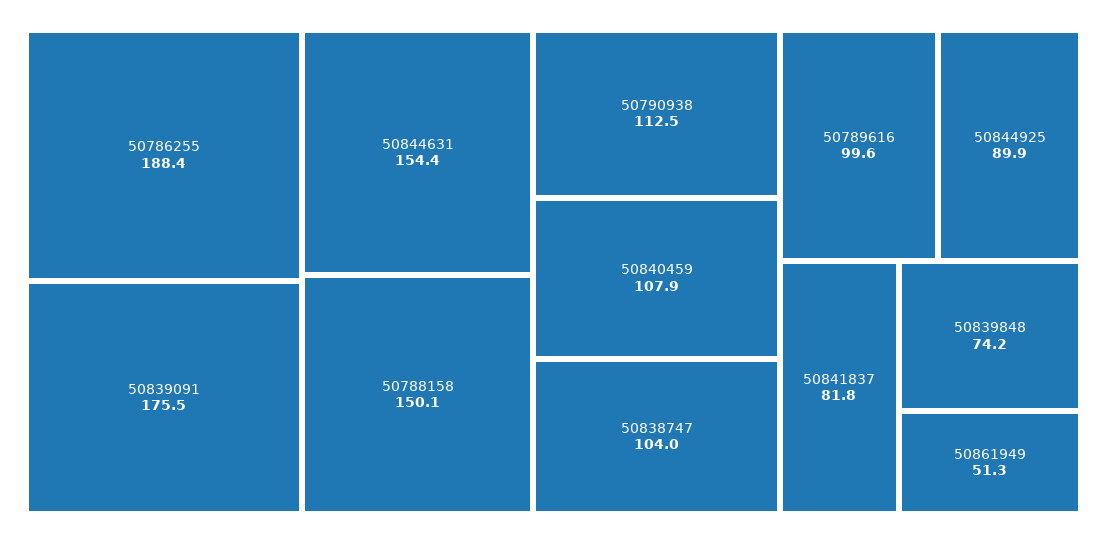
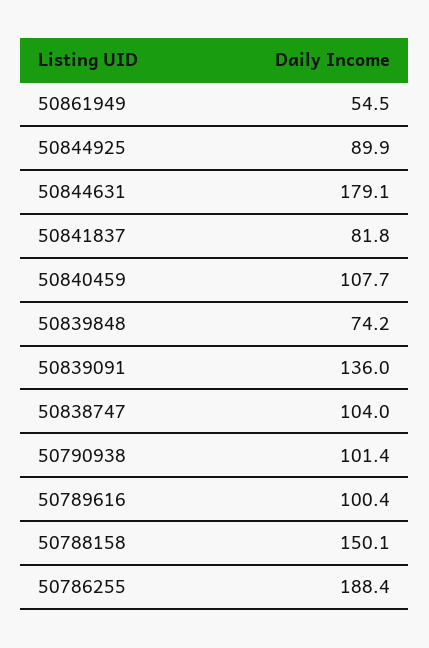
50839091: 175.5 -> 136
50844631: 154.4 -> 179.1
50790938: 112.5 -> 101.4
50840459: 107.9 -> 107.7
50789616: 99.6 -> 100.4
50861949: 51.3 -> 54.5

